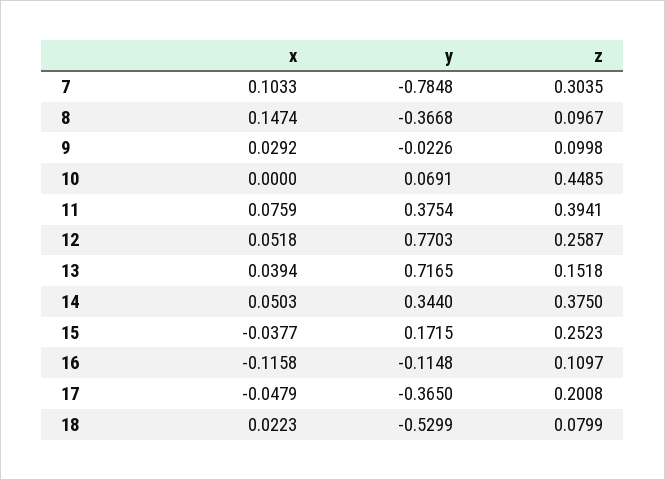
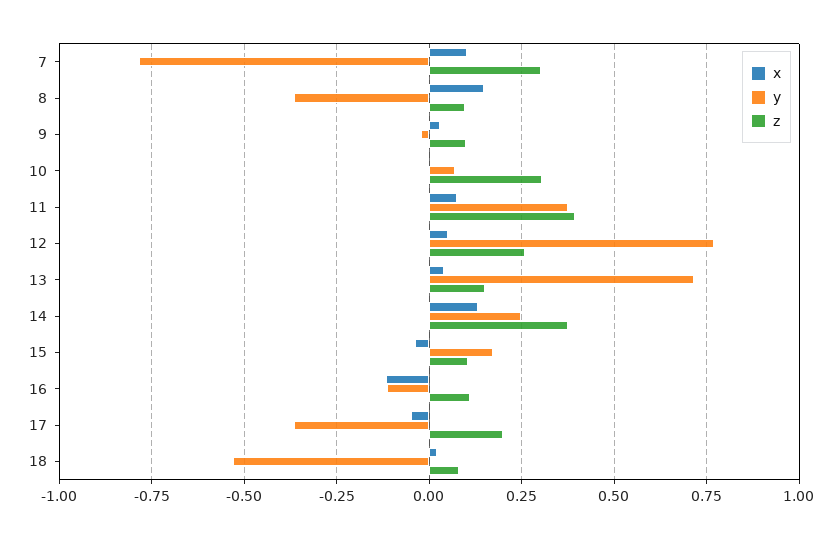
z, 10: 0.4485 -> 0.3
x, 14: 0.0503 -> 0.125
y, 14: 0.344 -> 0.25
z, 15: 0.2523 -> 0.1

